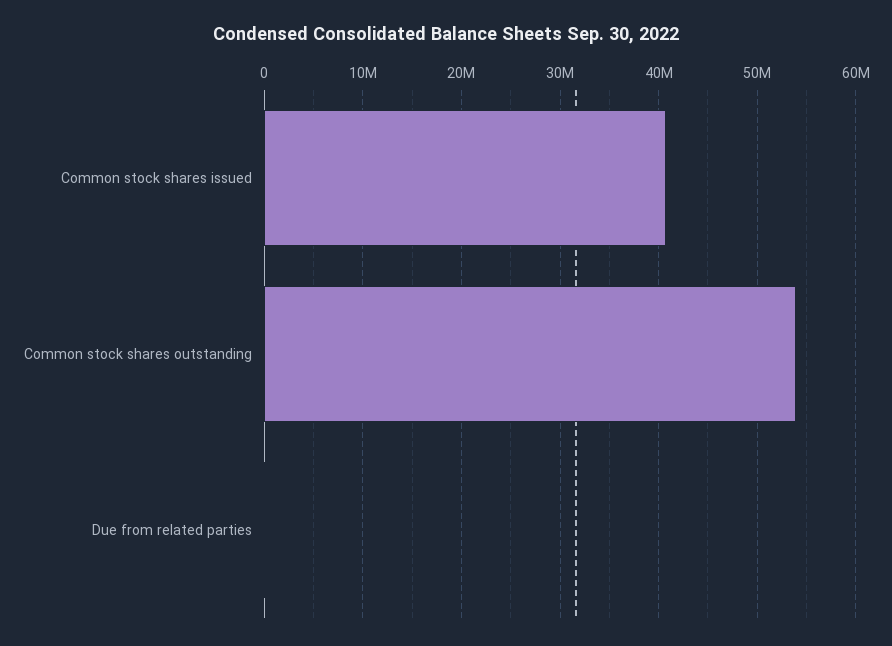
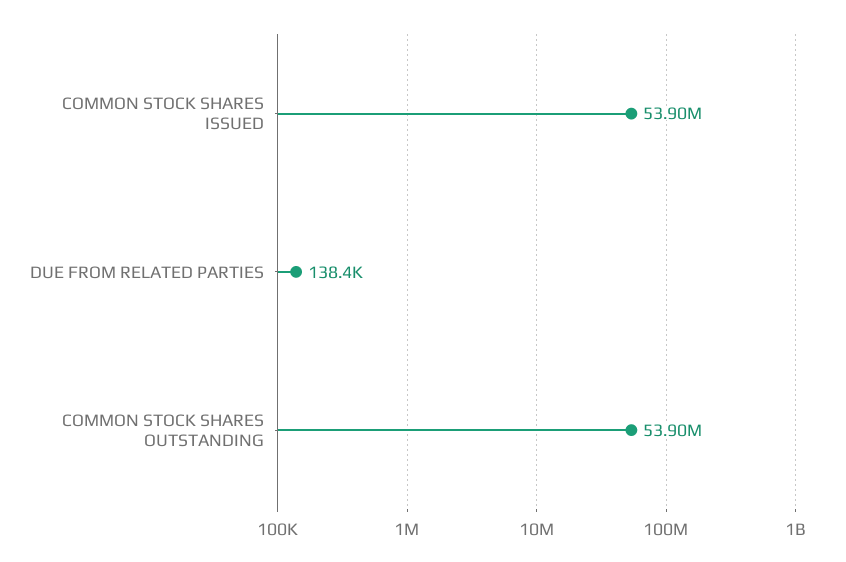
Common stock shares issued: 41000000 -> 53900000

